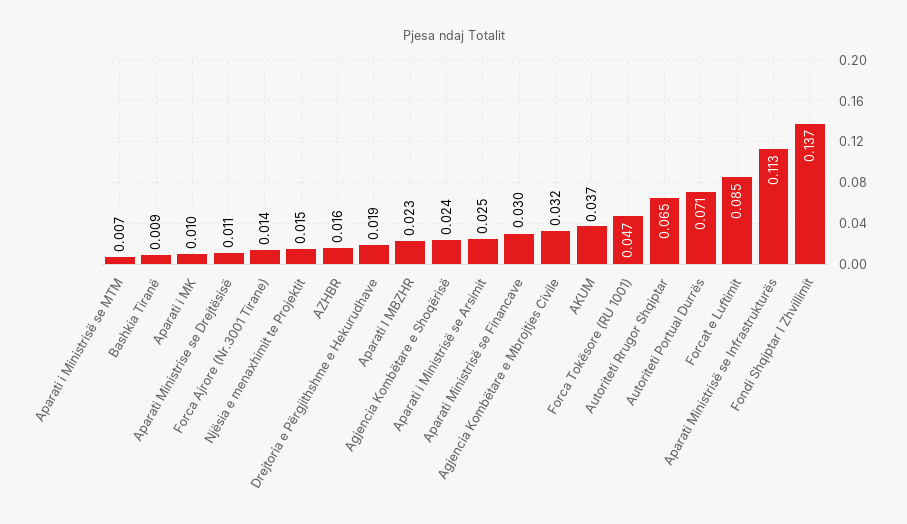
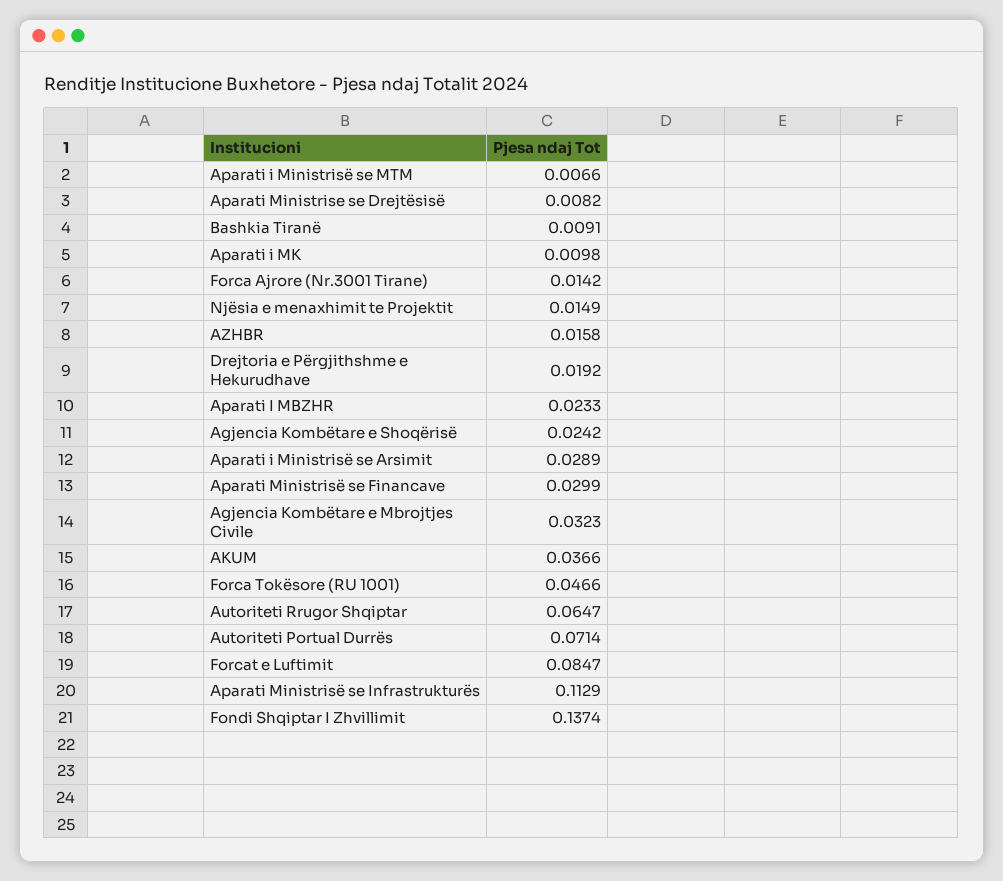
Aparati Ministrise se Drejtësisë: 0.011 -> 0.0082
Aparati i Ministrisë se Arsimit: 0.025 -> 0.0289

